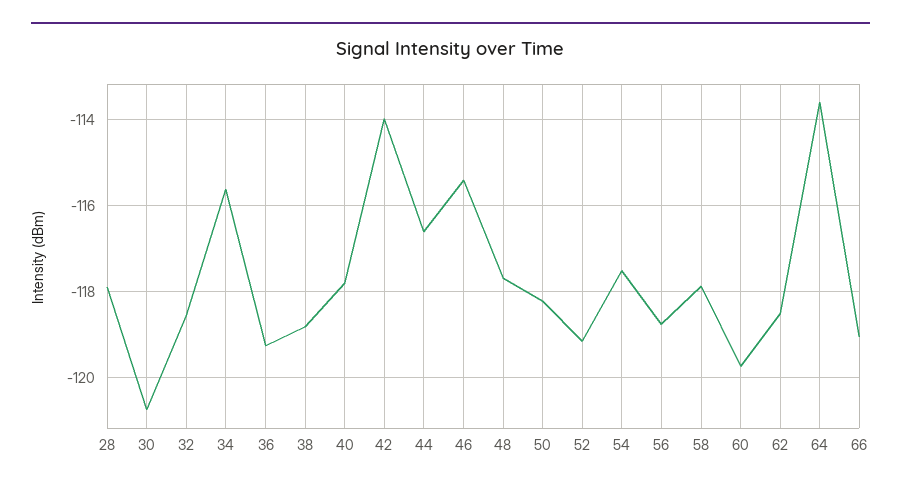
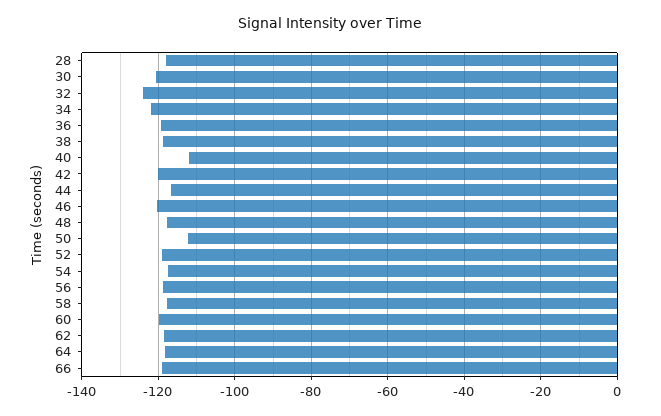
32: -118.6 -> -124
34: -115.6 -> -122
40: -117.8 -> -112
42: -114 -> -120
46: -115.4 -> -120
50: -118.2 -> -112
64: -113.6 -> -118

